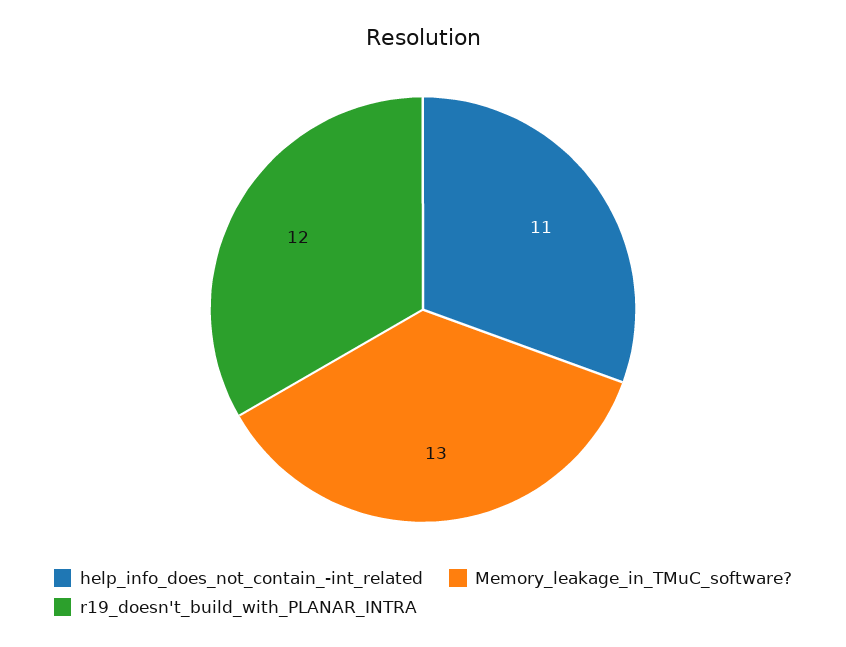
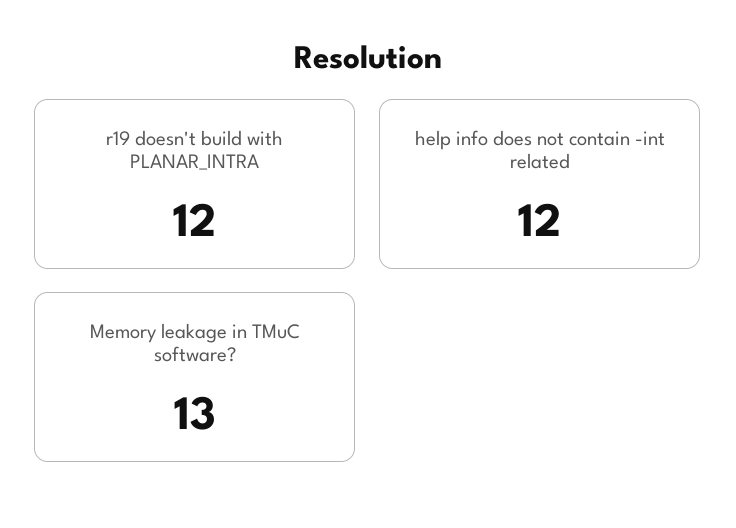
help_info_does_not_contain_-int_related: 11 -> 12

